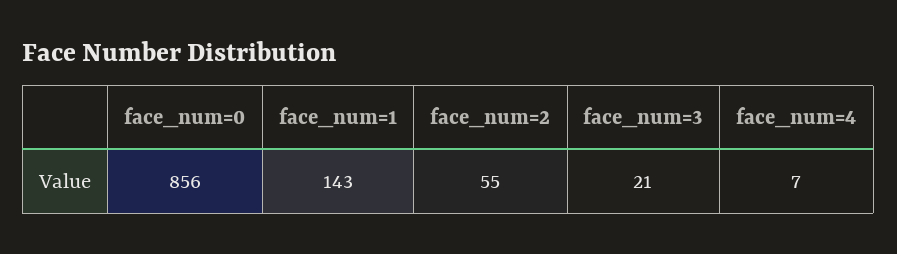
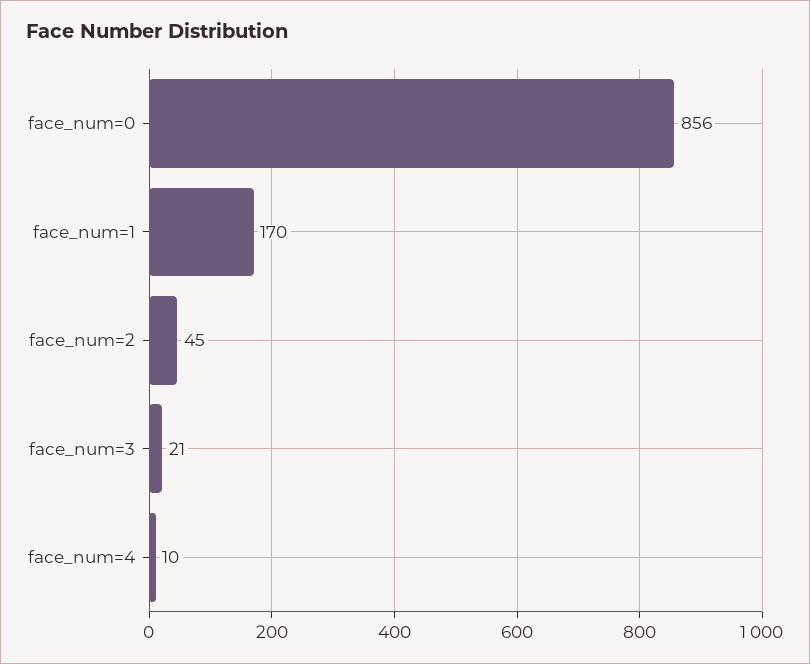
face_num=1: 143 -> 170
face_num=2: 55 -> 45
face_num=4: 7 -> 10

